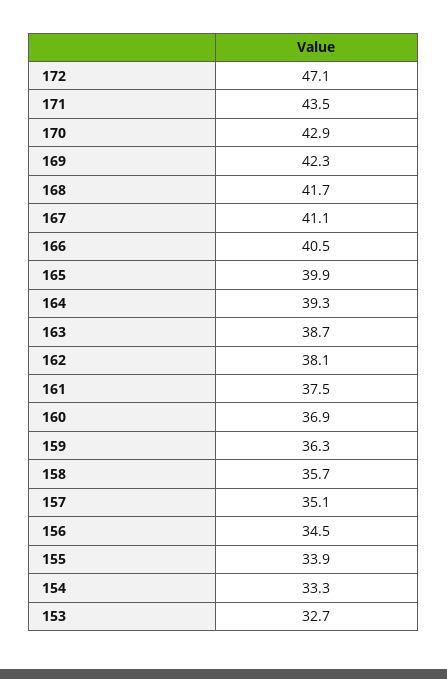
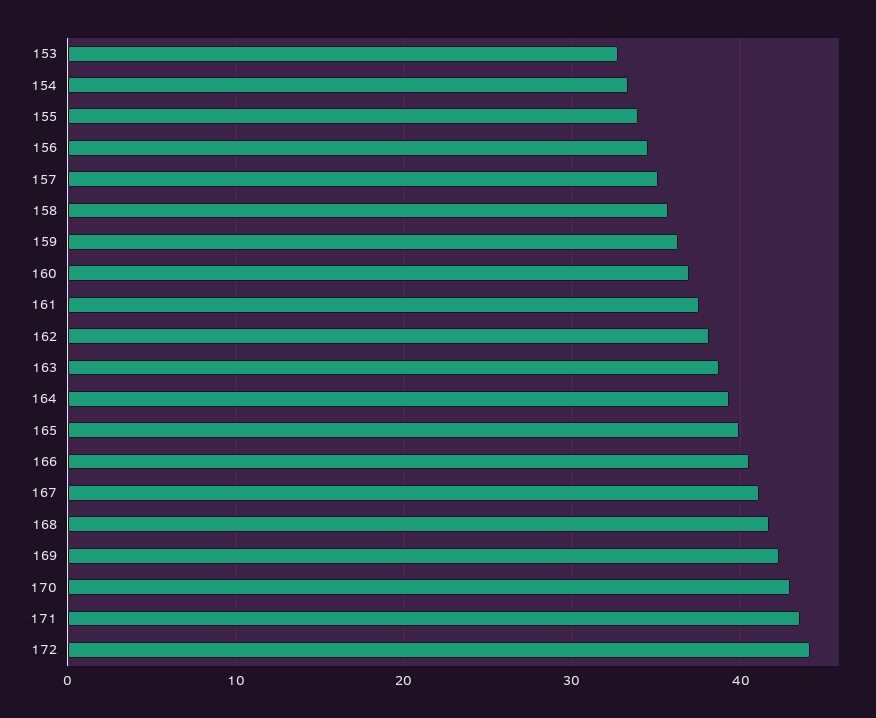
172: 47.1 -> 44

